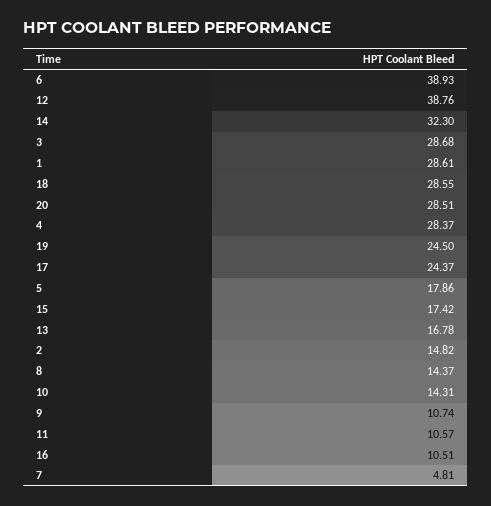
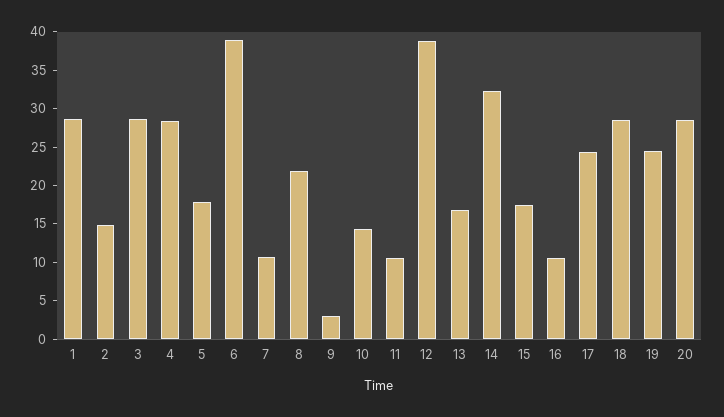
8: 14.37 -> 22.5
9: 10.74 -> 2.5
7: 4.81 -> 10

